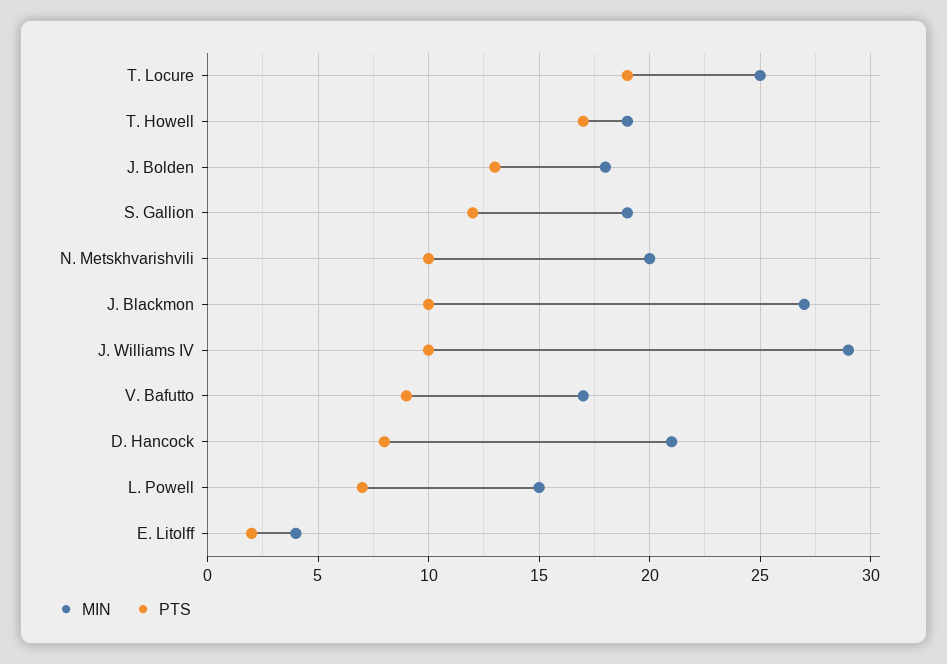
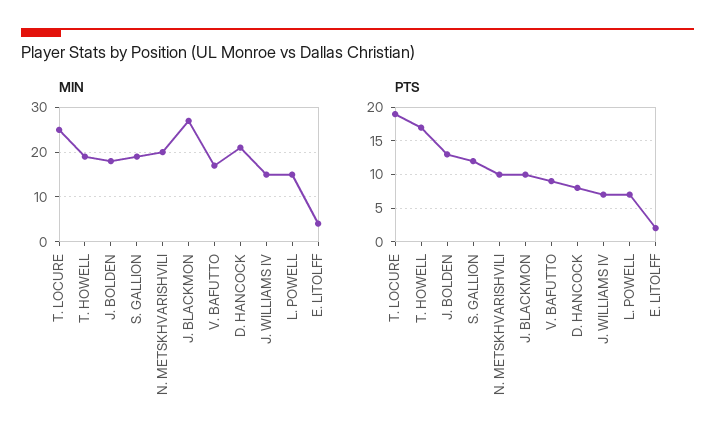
MIN, J. Williams IV: 29 -> 15
PTS, J. Williams IV: 10 -> 7

